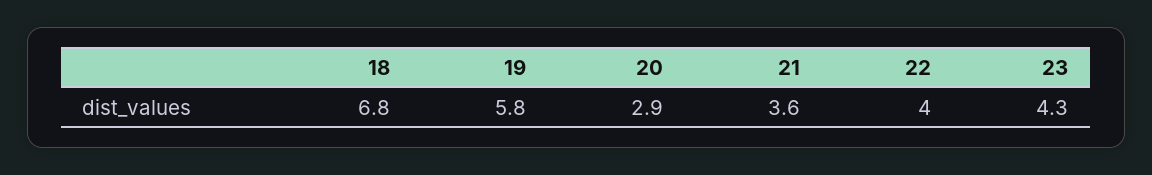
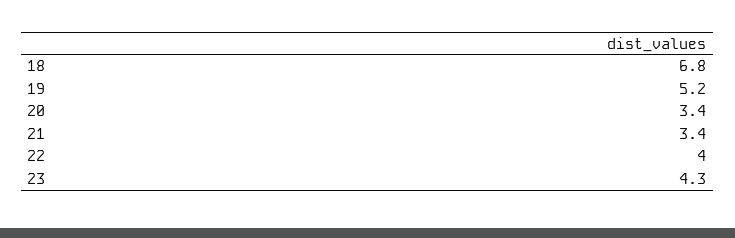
19: 5.8 -> 5.2
20: 2.9 -> 3.4
21: 3.6 -> 3.4

